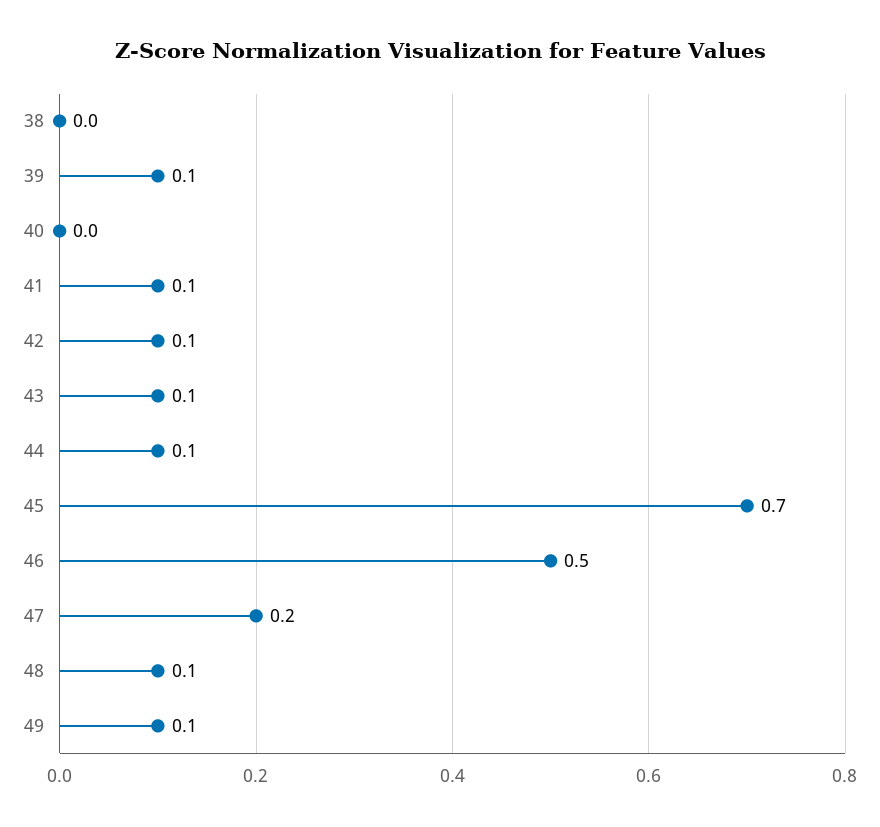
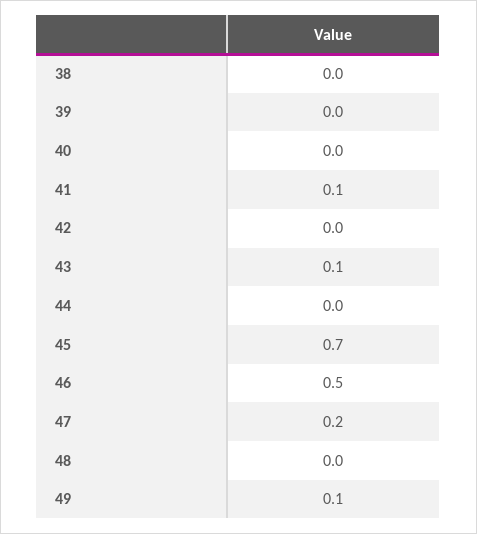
39: 0.1 -> 0
42: 0.1 -> 0
44: 0.1 -> 0
48: 0.1 -> 0

